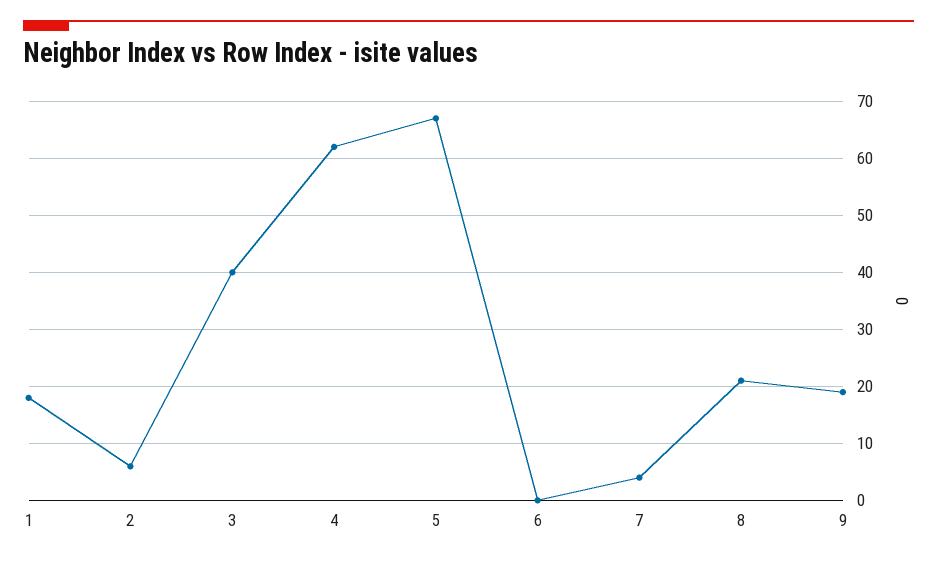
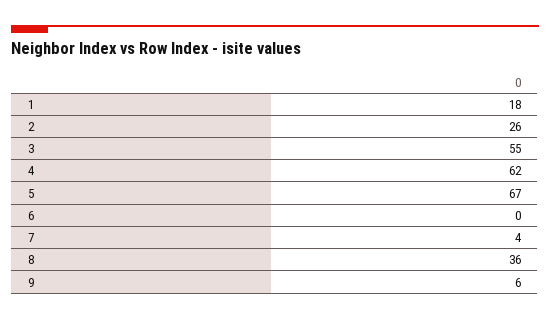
2: 5 -> 26
3: 40 -> 55
8: 20 -> 36
9: 20 -> 6

